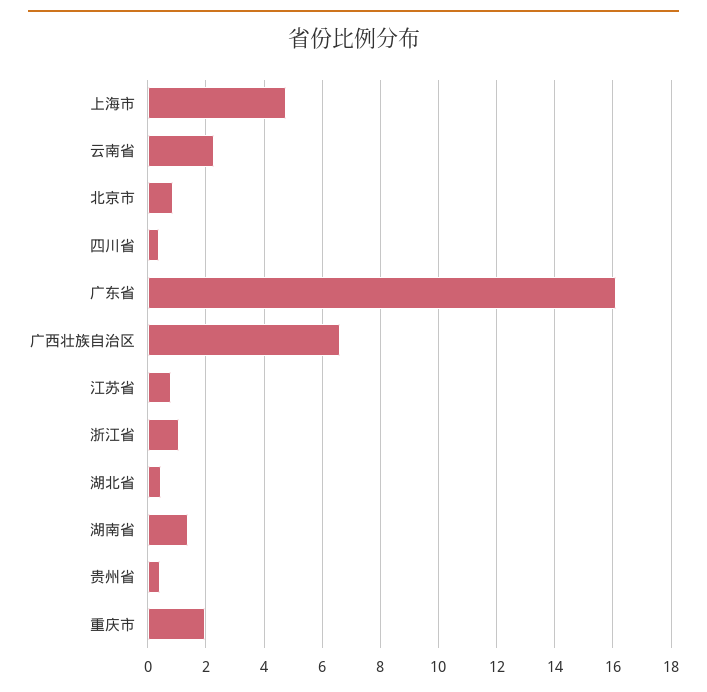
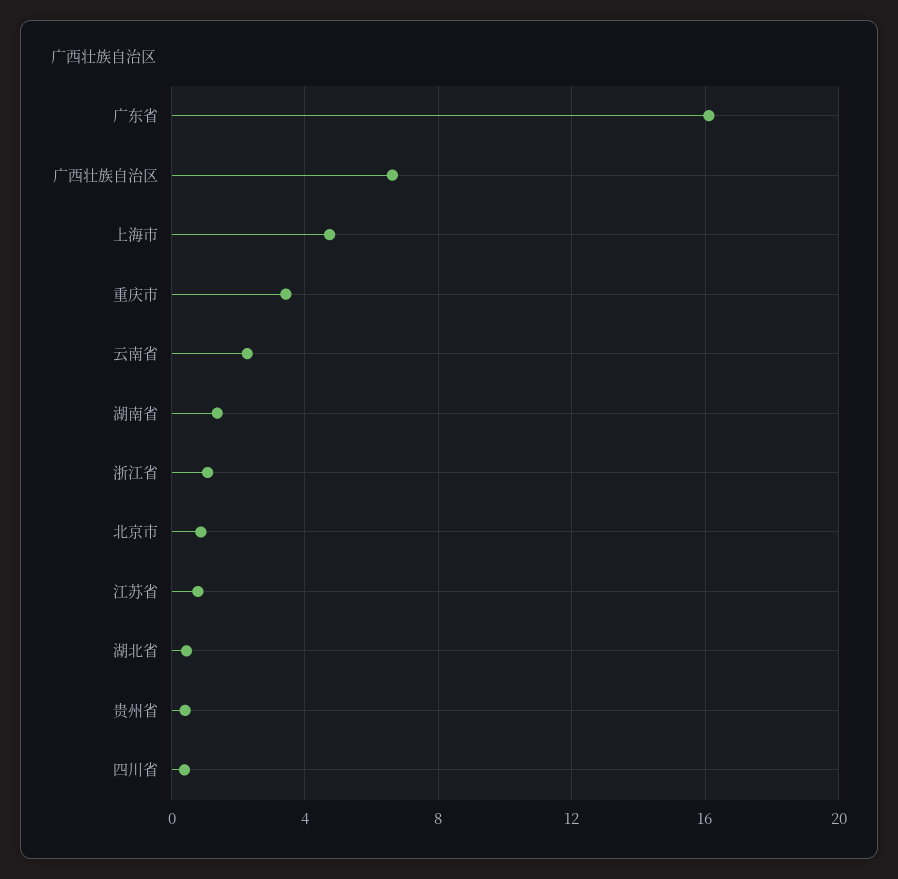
重庆市: 2 -> 3.5

